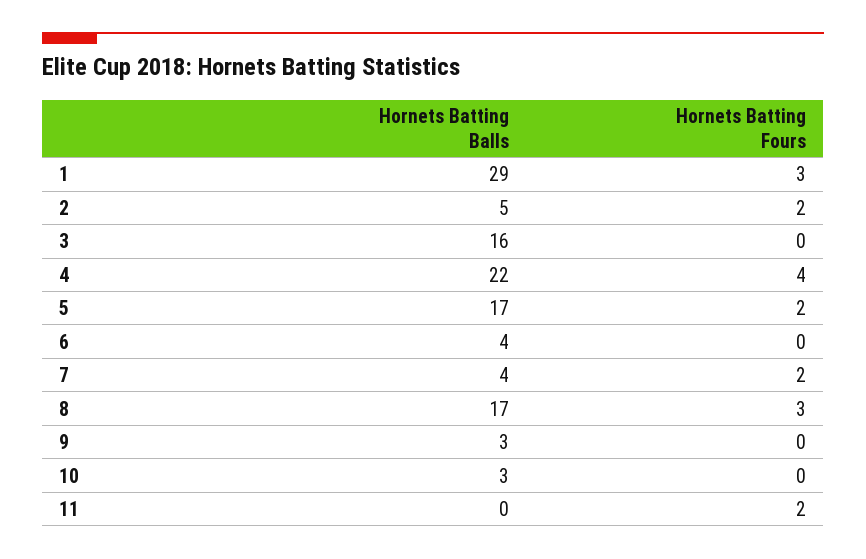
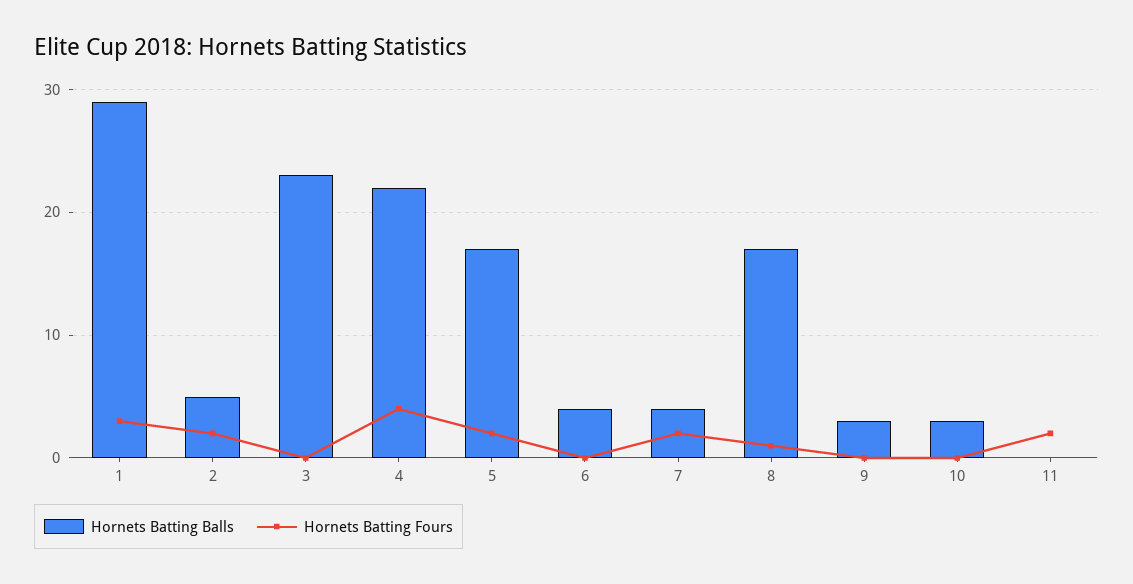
Hornets Batting Balls, 3: 16 -> 23
Hornets Batting Fours, 8: 3 -> 1

